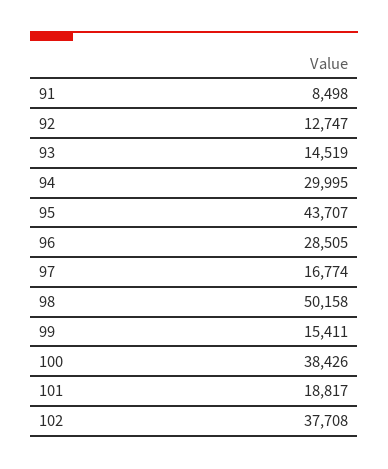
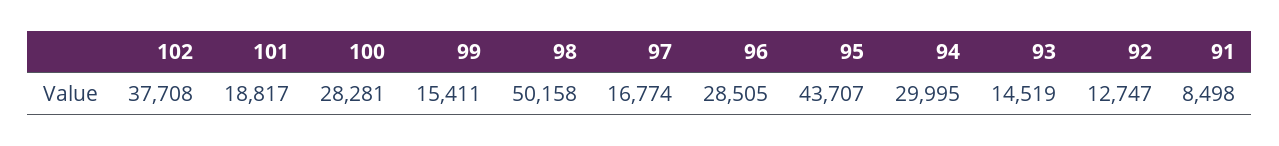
100: 38426 -> 28281

